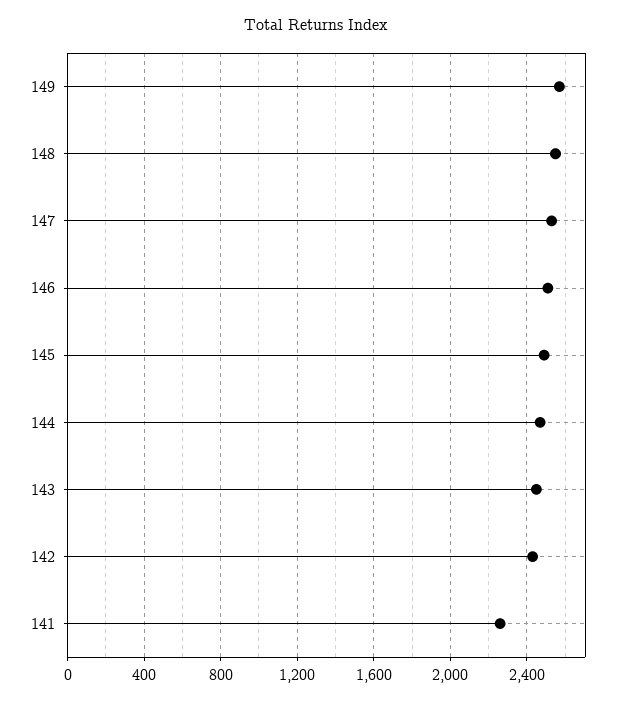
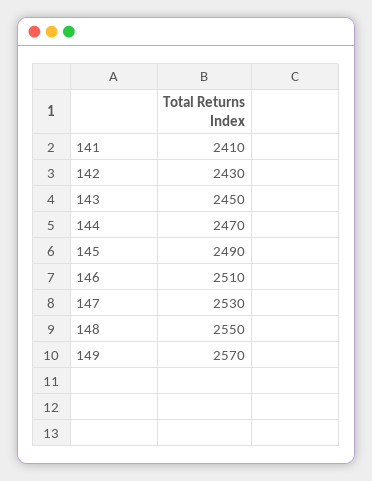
141: 2250 -> 2410

